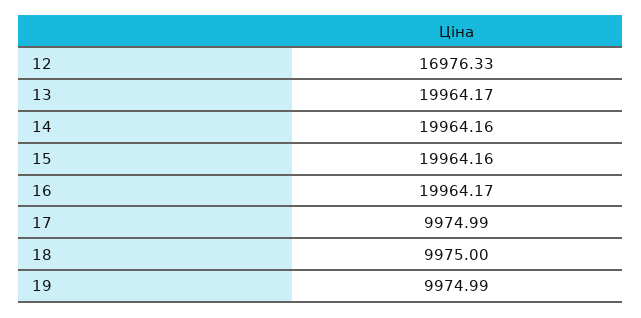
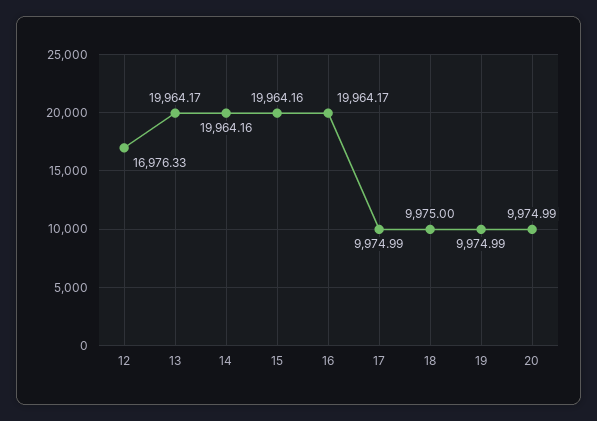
20: none -> 9974.99

